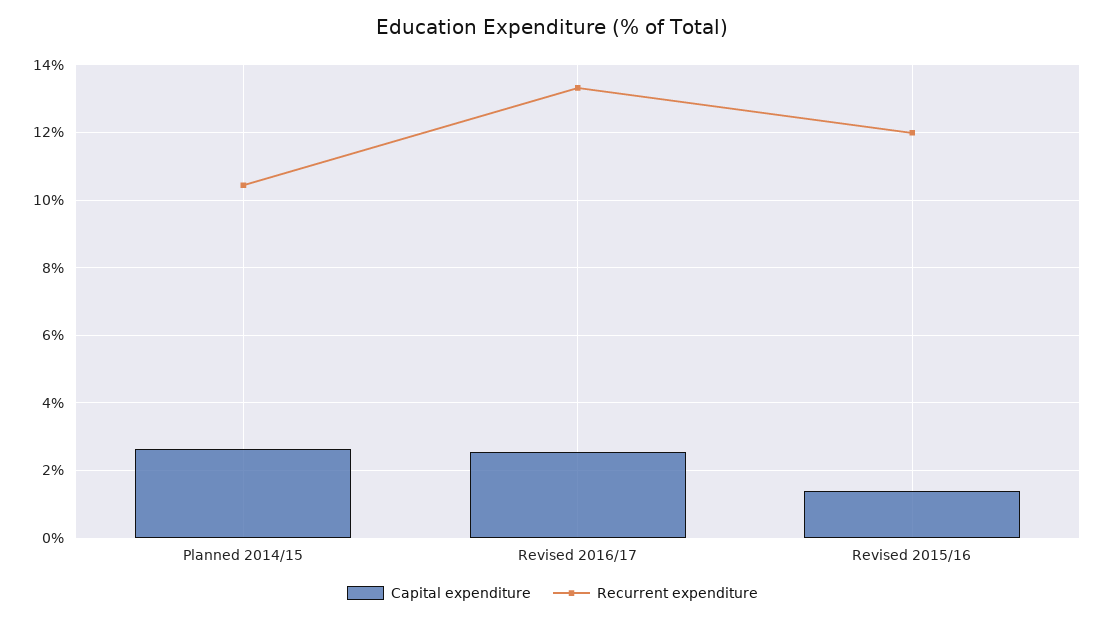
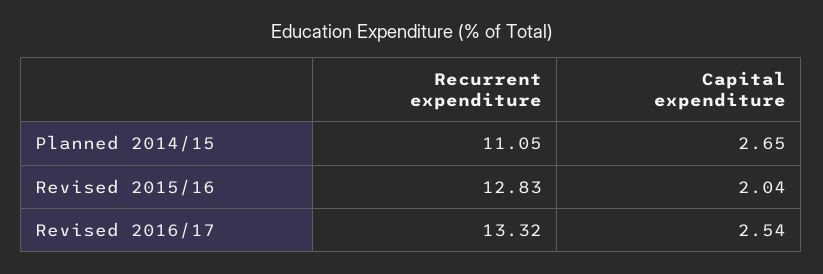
Recurrent expenditure, Planned 2014/15: 10.4 -> 11.05
Capital expenditure, Revised 2015/16: 1.4 -> 2.04
Recurrent expenditure, Revised 2015/16: 12 -> 12.83

